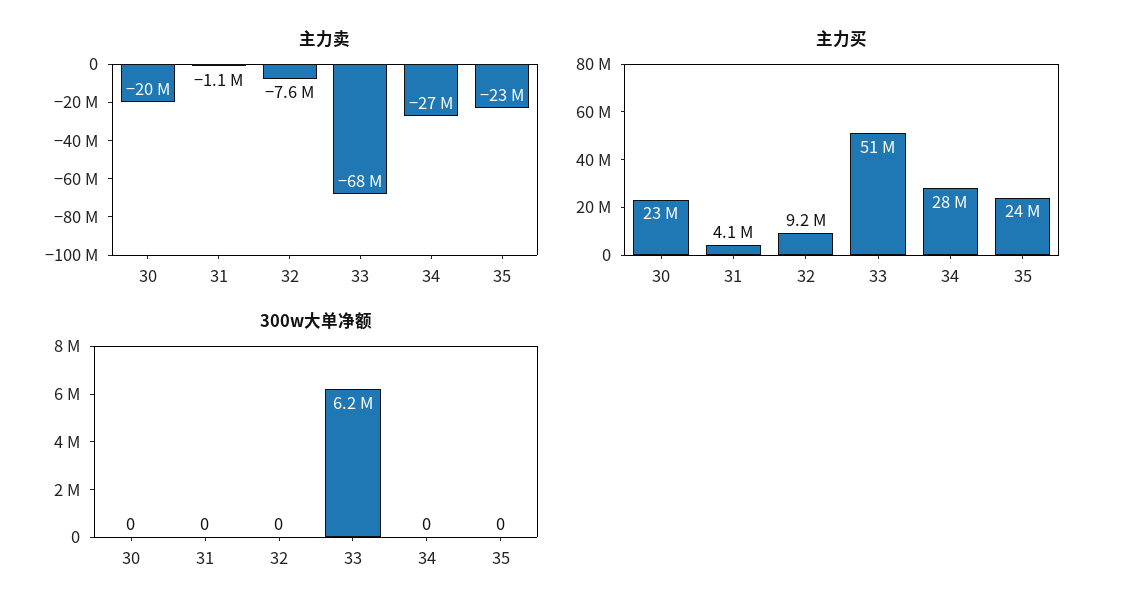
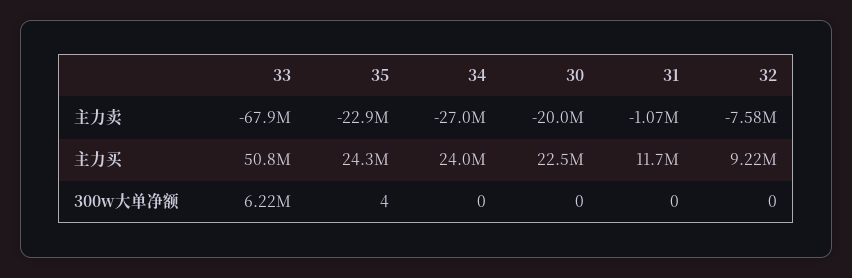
主力买, 31: 4100000 -> 11700000
主力买, 34: 28000000 -> 24000000
300w大单净额, 35: 0 -> 4

